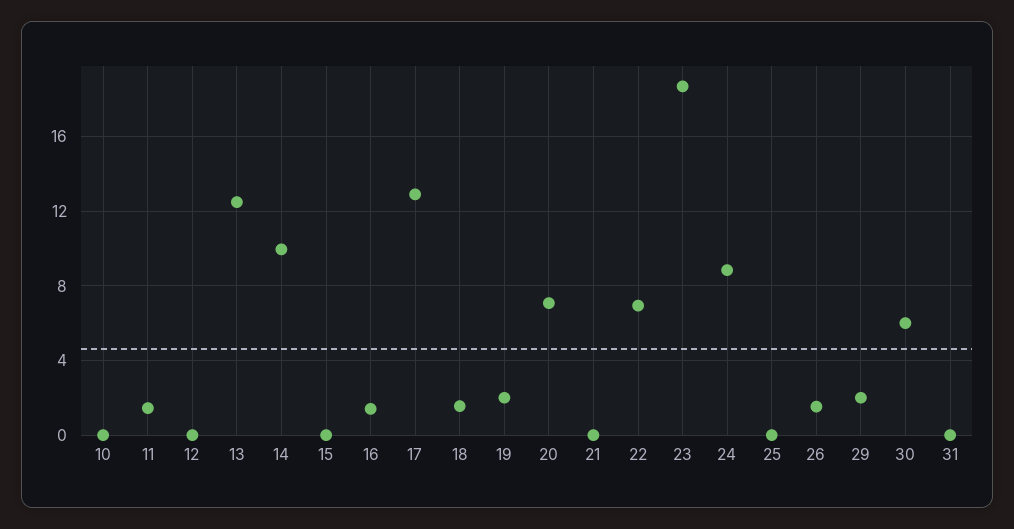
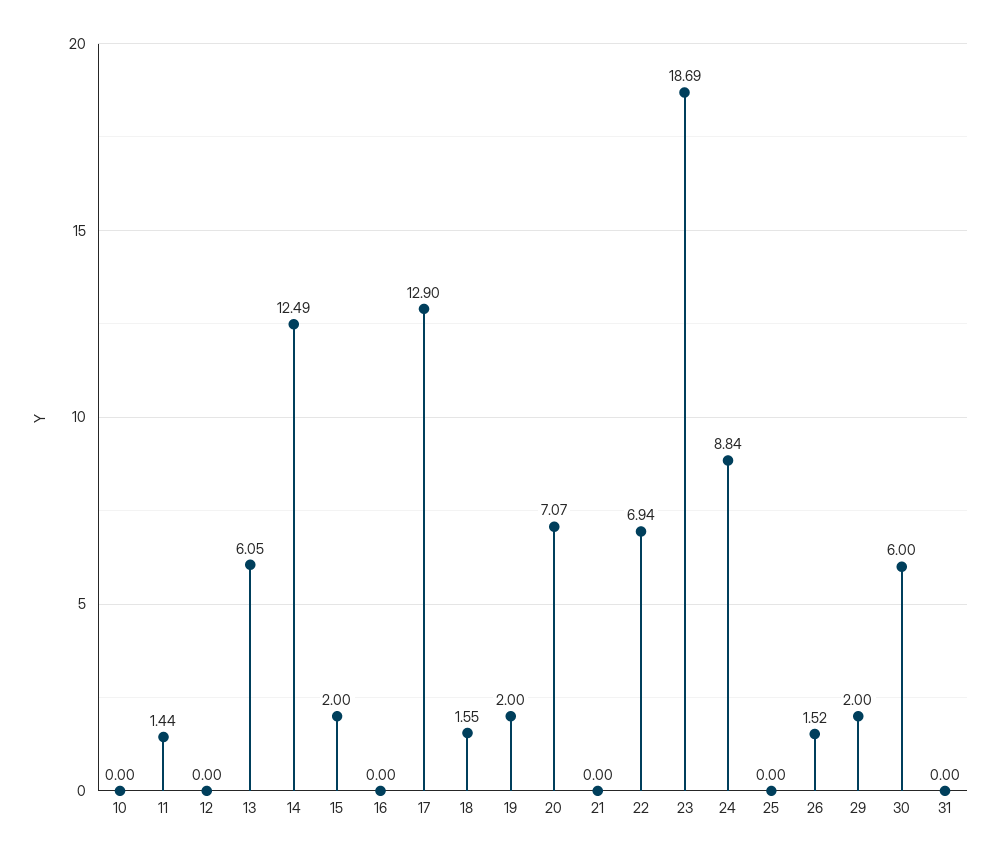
13: 12.5 -> 6.05
14: 10 -> 12.49
15: 0 -> 2
16: 1.5 -> 0

